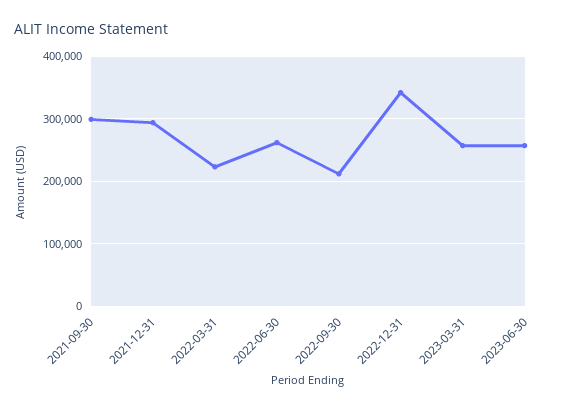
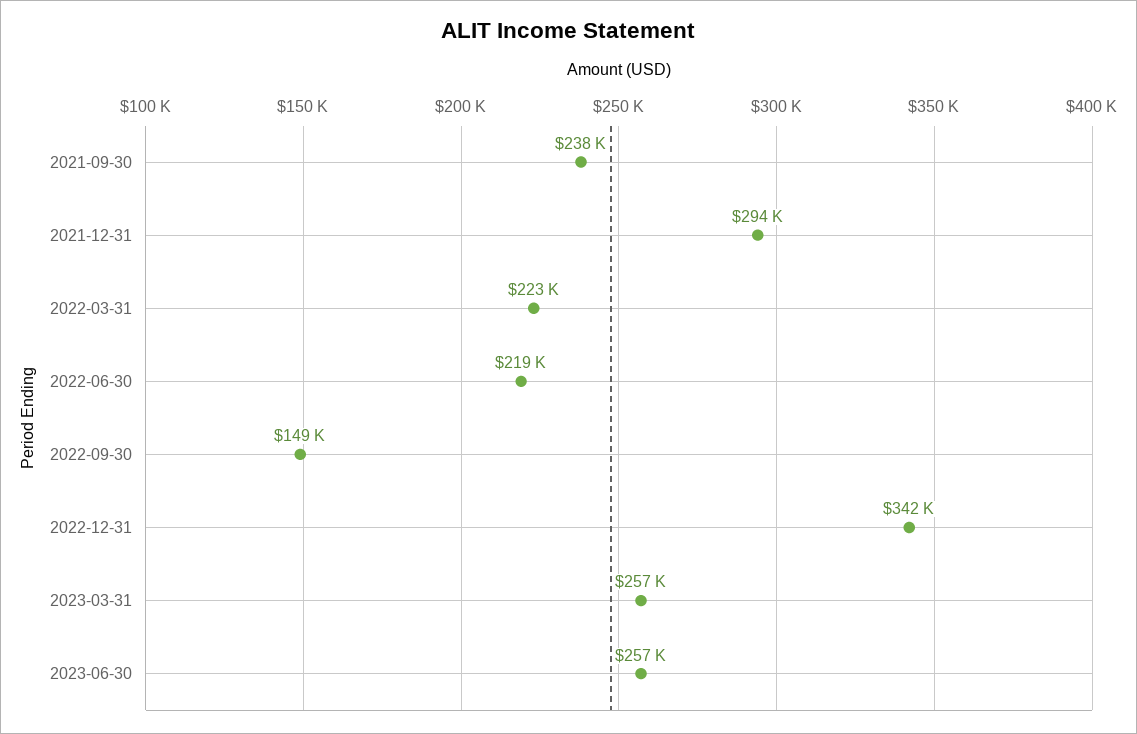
2021-09-30: 300000 -> 238000
2022-06-30: 260000 -> 219000
2022-09-30: 210000 -> 149000

